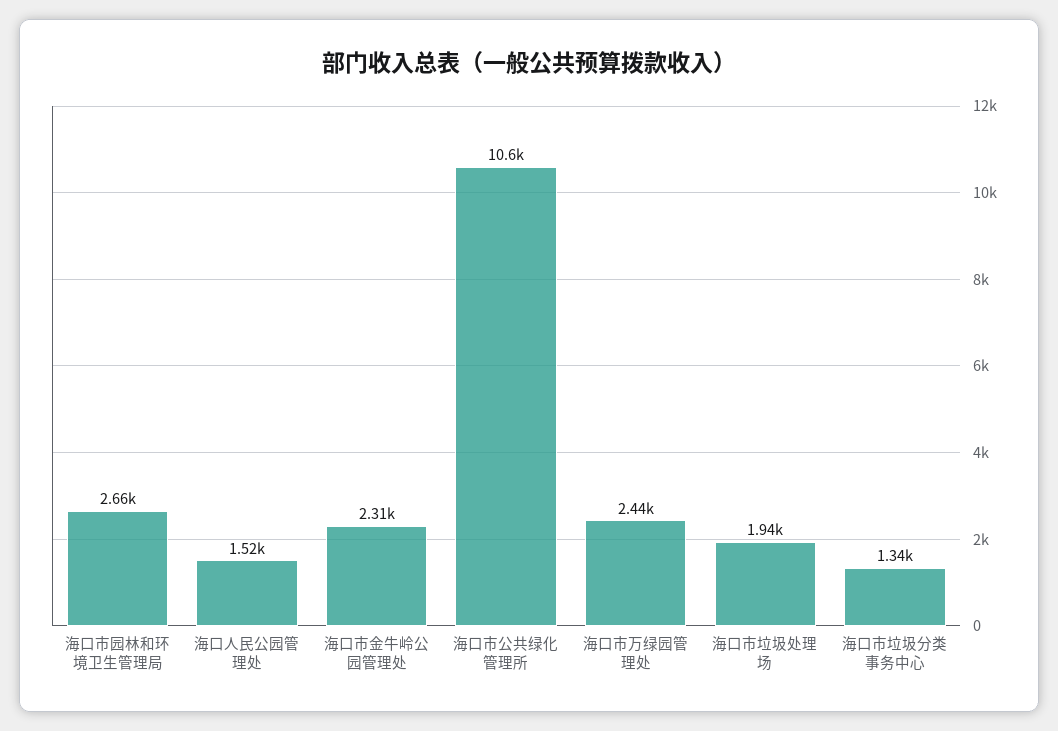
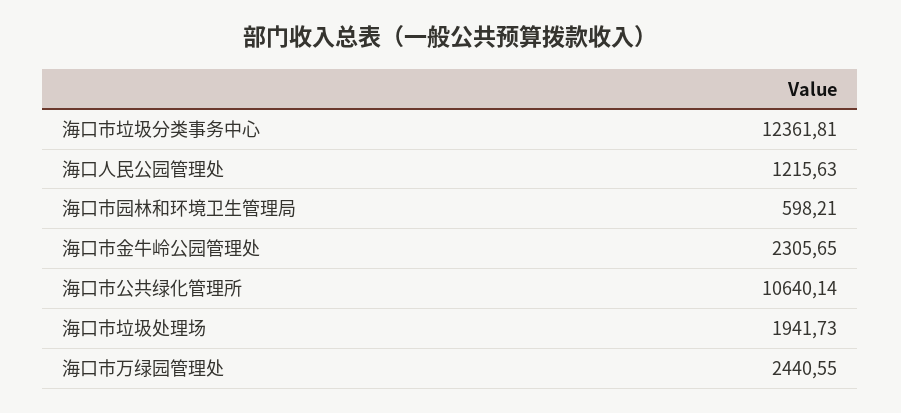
海口市园林和环境卫生管理局: 2660 -> 598.21
海口人民公园管理处: 1520 -> 1215.63
海口市垃圾分类事务中心: 1340 -> 12361.81

